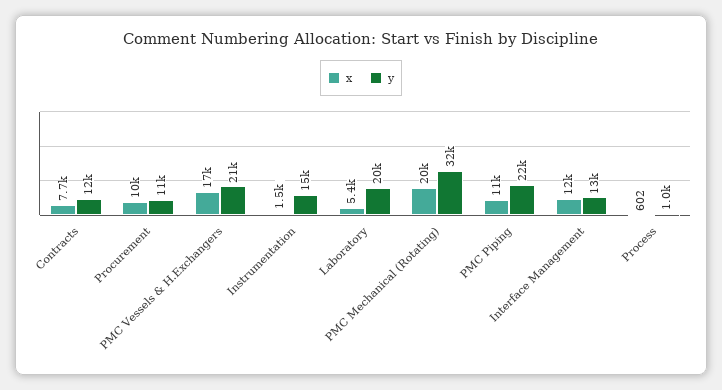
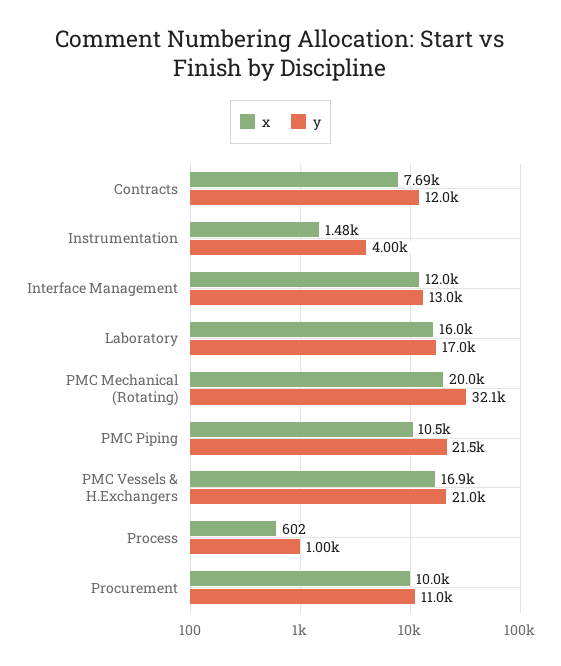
y, Instrumentation: 15000 -> 4000
x, Laboratory: 5400 -> 16000
y, Laboratory: 20000 -> 17000

